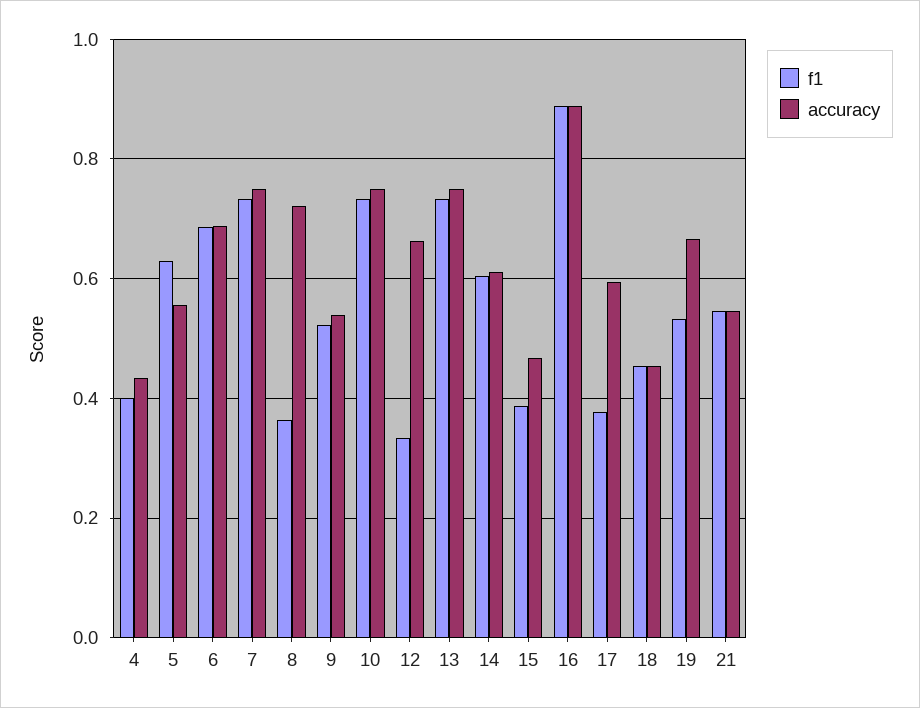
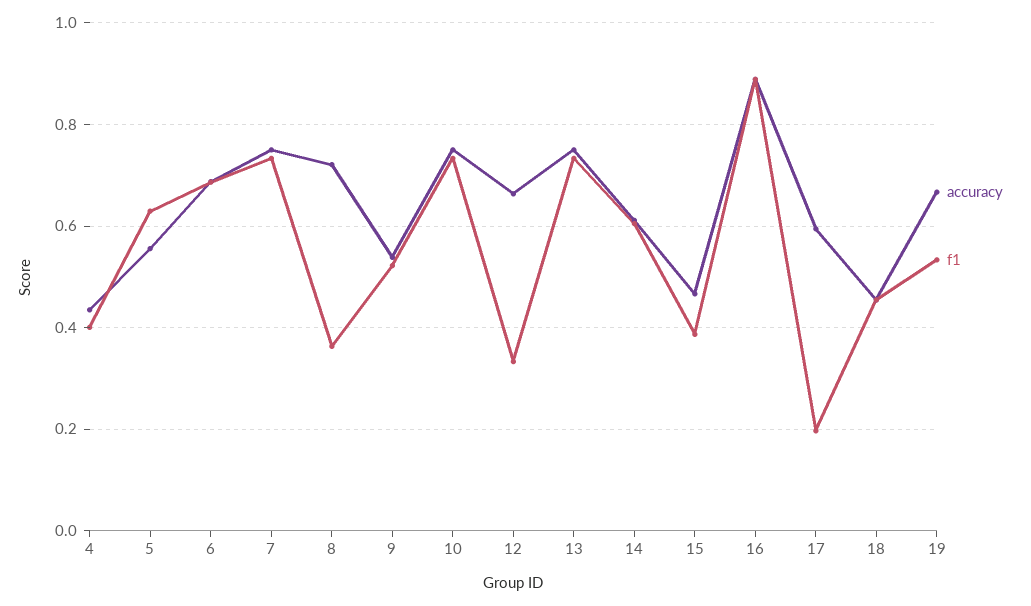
f1, 17: 0.38 -> 0.2
f1, 21: 0.54 -> none
accuracy, 21: 0.54 -> none

